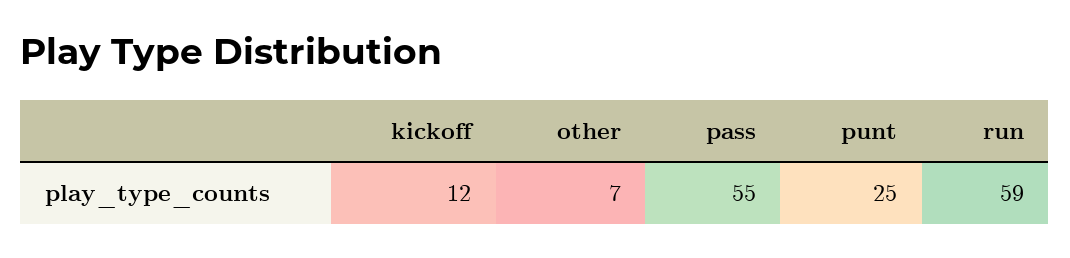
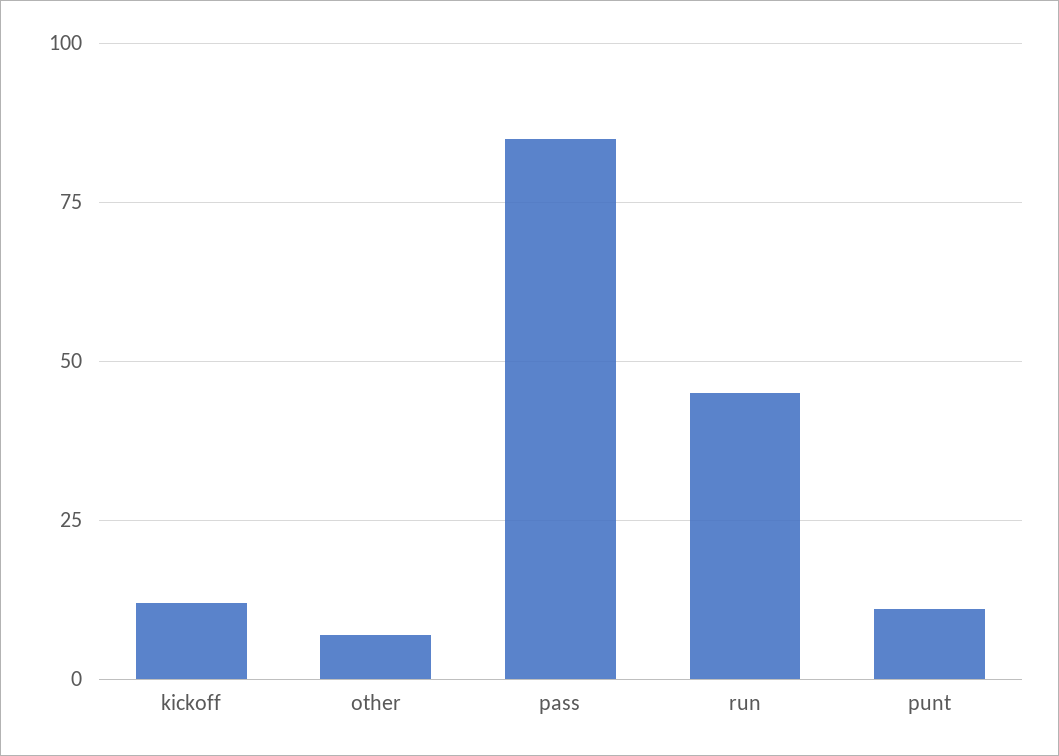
pass: 55 -> 85
punt: 25 -> 10
run: 59 -> 45

